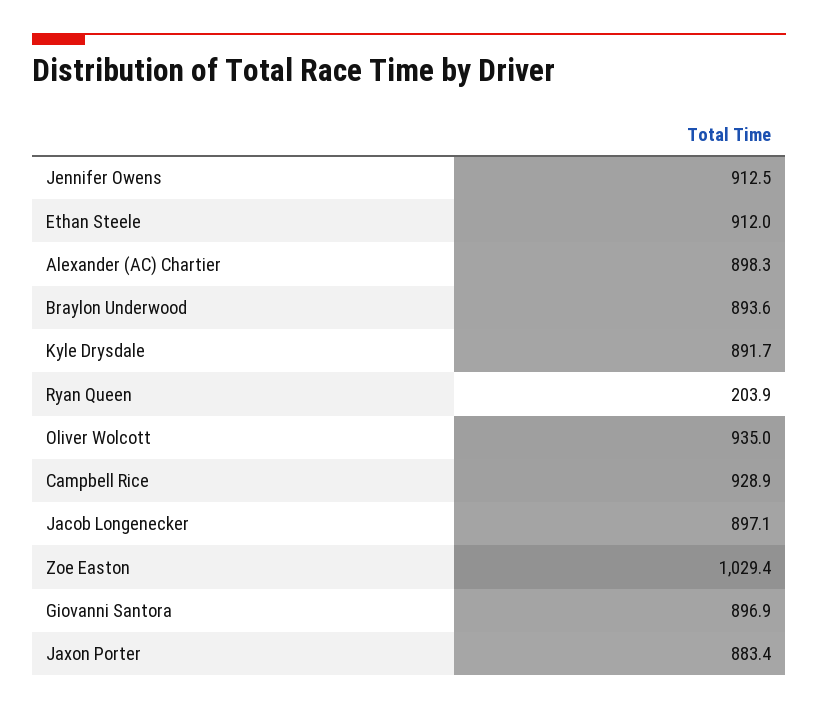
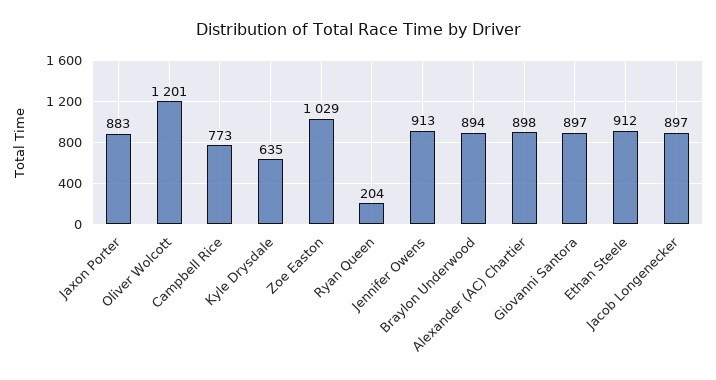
Kyle Drysdale: 891.7 -> 635
Oliver Wolcott: 935 -> 1201
Campbell Rice: 928.9 -> 773

